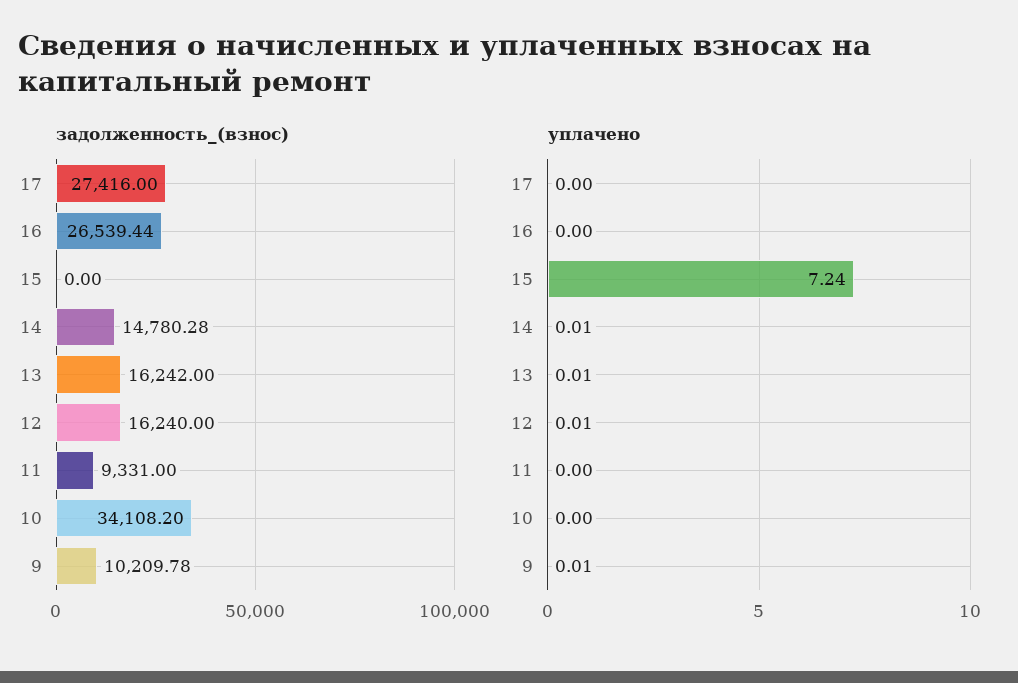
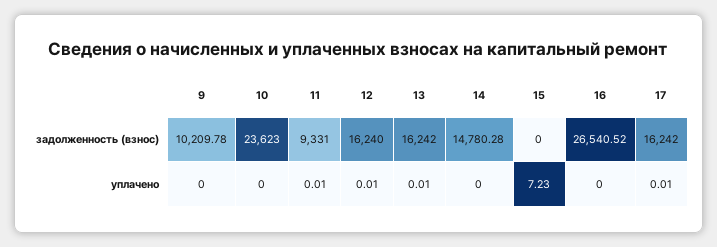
задолженность_(взнос), 17: 27416 -> 16242
задолженность_(взнос), 16: 26539.44 -> 26540.52
задолженность_(взнос), 10: 34108.2 -> 23623
уплачено, 17: 0 -> 0.01
уплачено, 15: 7.24 -> 7.23
уплачено, 14: 0.01 -> 0
уплачено, 11: 0 -> 0.01
уплачено, 9: 0.01 -> 0

